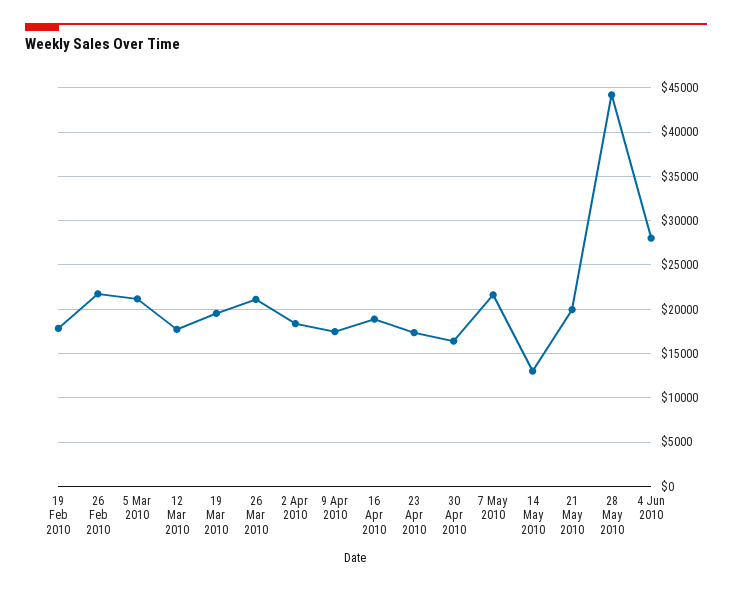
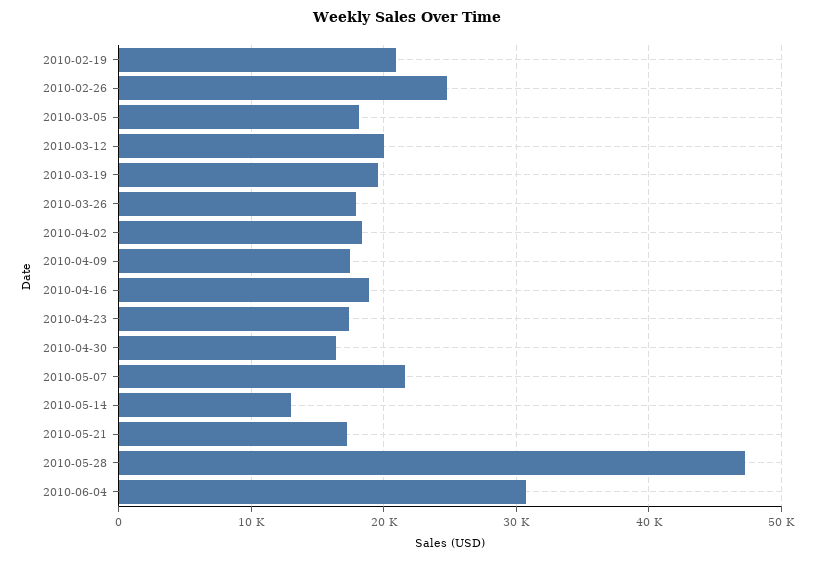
19 Feb 2010: 18000 -> 21000
26 Feb 2010: 22000 -> 25000
5 Mar 2010: 21000 -> 18000
12 Mar 2010: 18000 -> 20000
26 Mar 2010: 21000 -> 18000
21 May 2010: 20000 -> 17000
28 May 2010: 44000 -> 47000
4 Jun 2010: 28000 -> 31000

